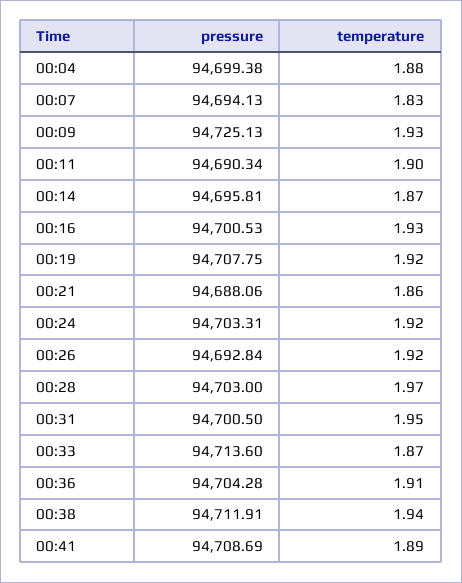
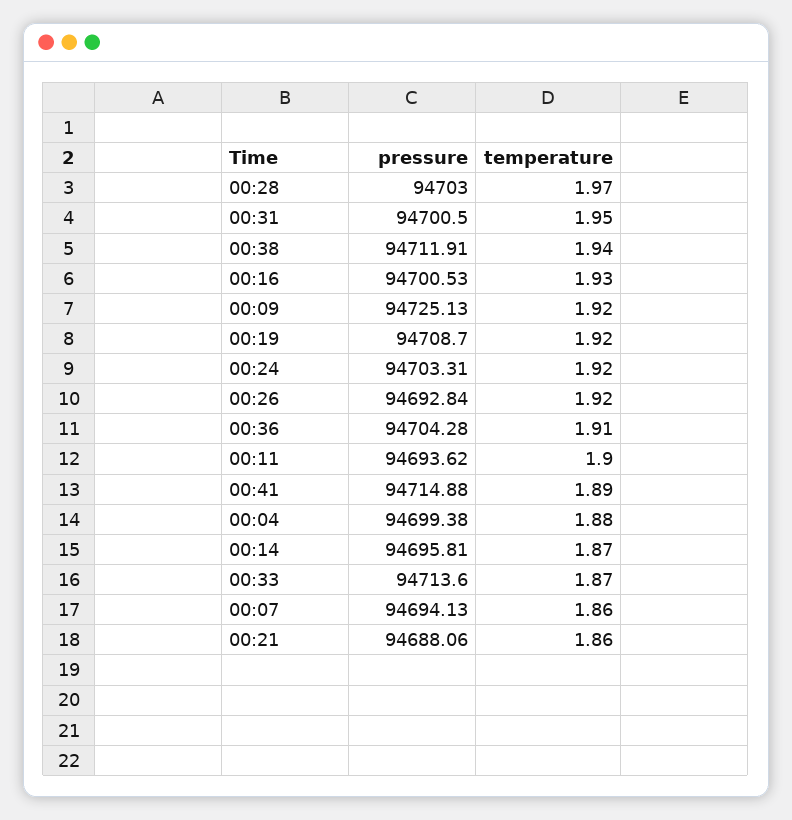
temperature, 00:07: 1.83 -> 1.86
temperature, 00:09: 1.93 -> 1.92
pressure, 00:11: 94690.34 -> 94693.62
pressure, 00:19: 94707.75 -> 94708.7
pressure, 00:41: 94708.69 -> 94714.88

